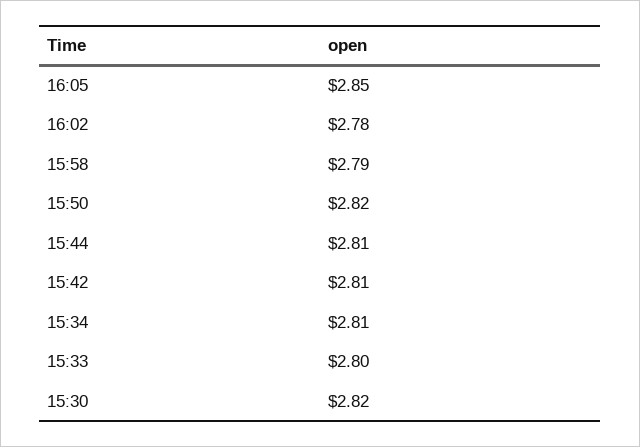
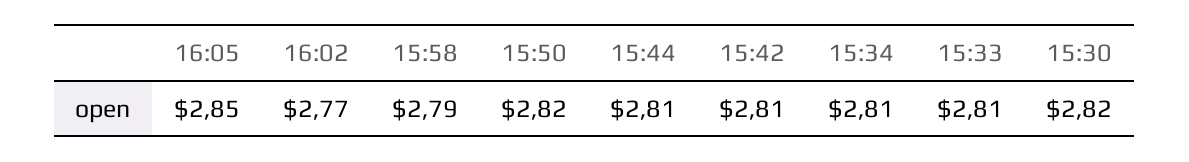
16:02: 2.78 -> 2.77
15:33: 2.8 -> 2.81

